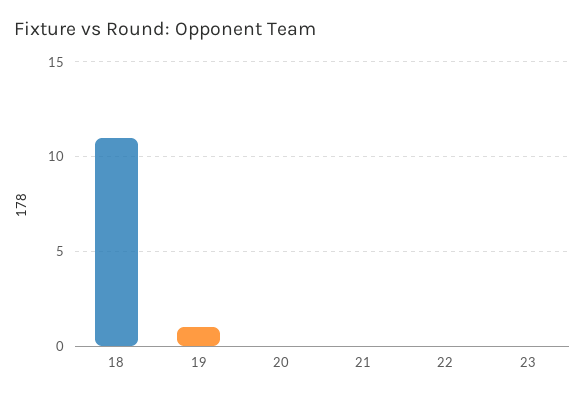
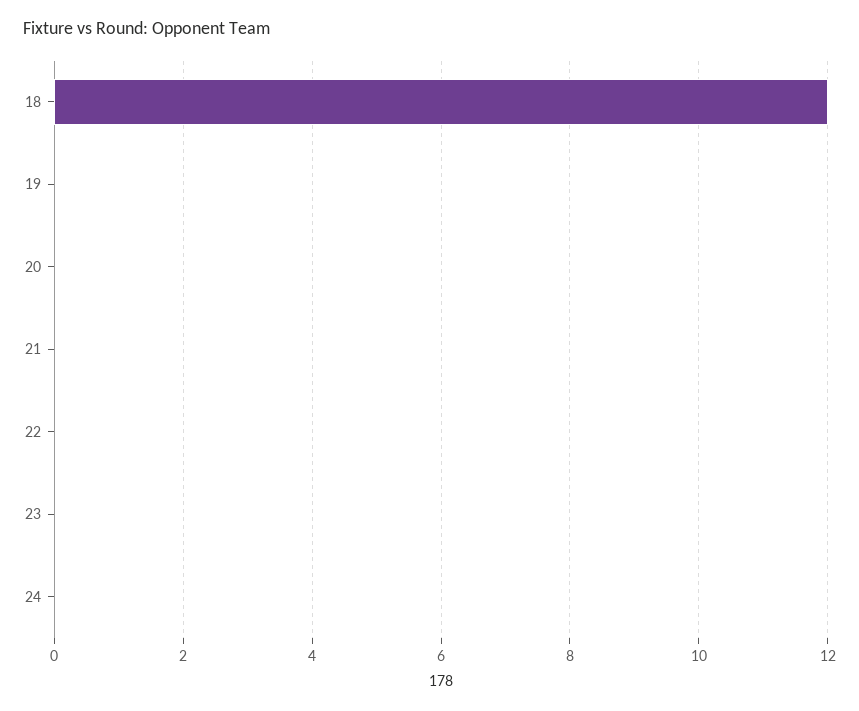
18: 11 -> 12
19: 1 -> 0
24: none -> 0

